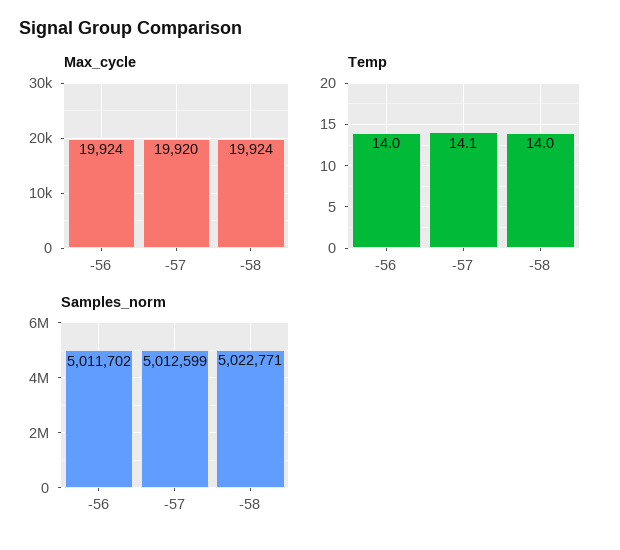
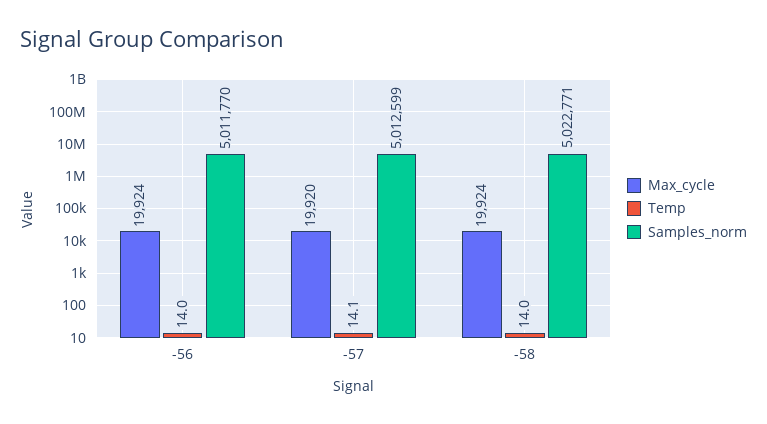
Samples_norm, -56: 5011702 -> 5011770

